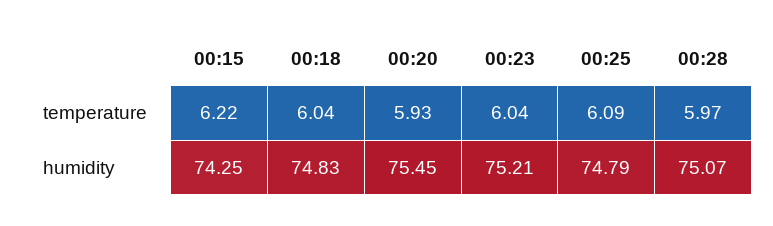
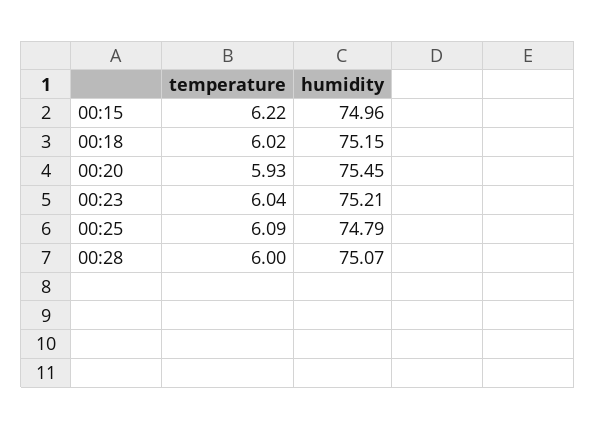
00:18, temperature: 6.04 -> 6.02
00:28, temperature: 5.97 -> 6
00:15, humidity: 74.25 -> 74.96
00:18, humidity: 74.83 -> 75.15

